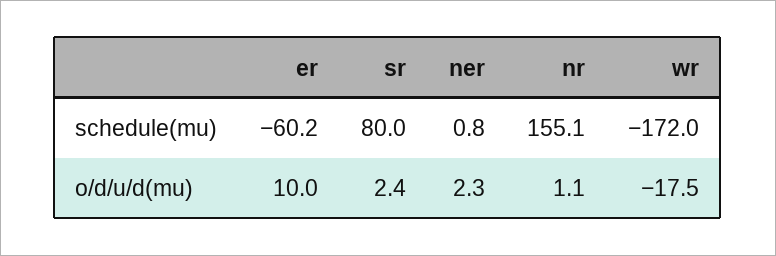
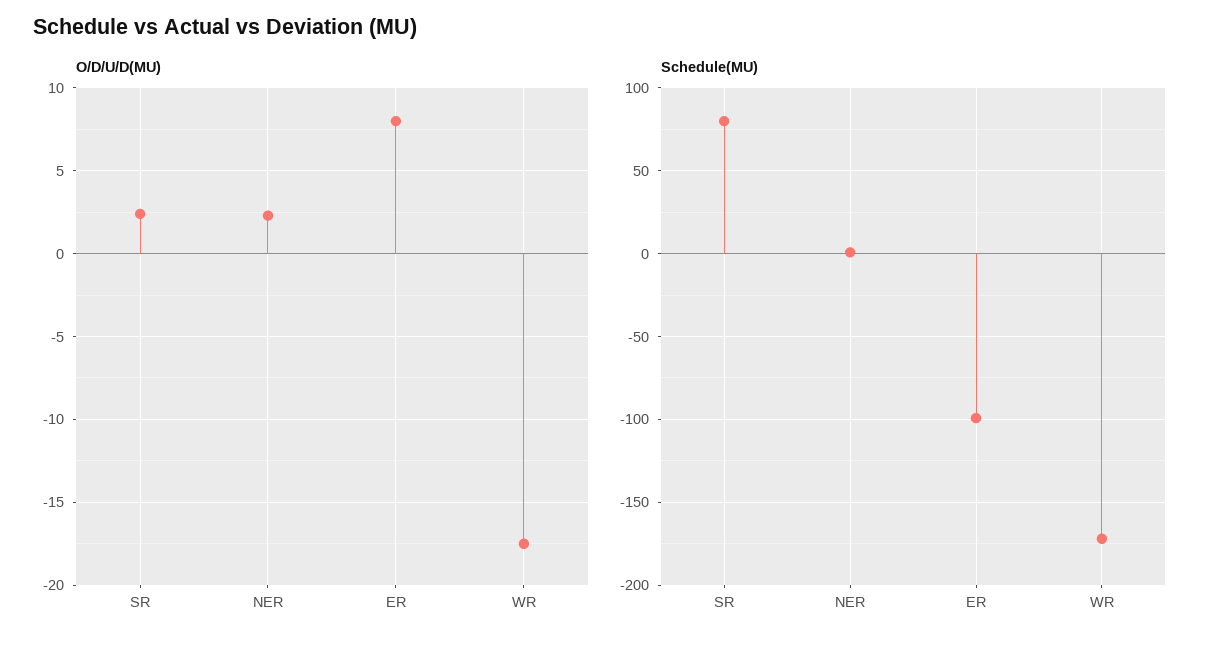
schedule(mu), er: -60.2 -> -100
schedule(mu), nr: 155.1 -> none
o/d/u/d(mu), er: 10 -> 8
o/d/u/d(mu), nr: 1.1 -> none

